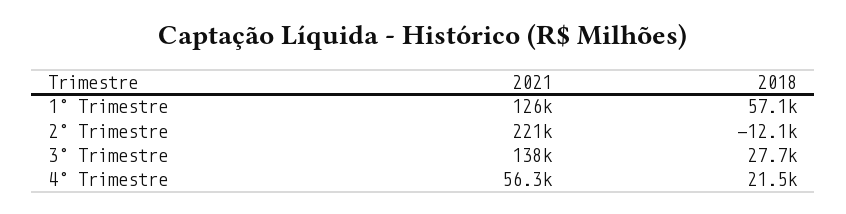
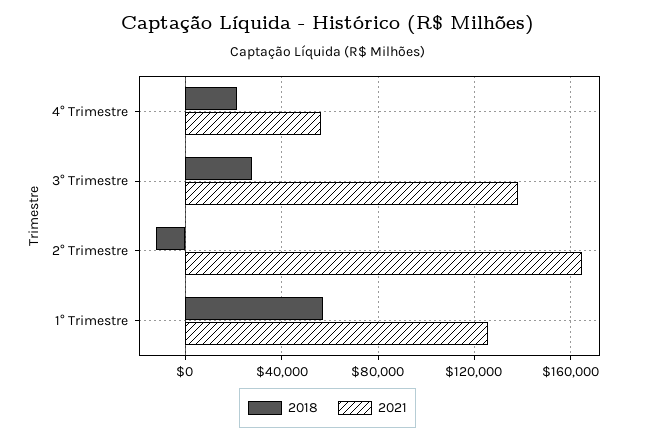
2021, 2° Trimestre: 221000 -> 165000

